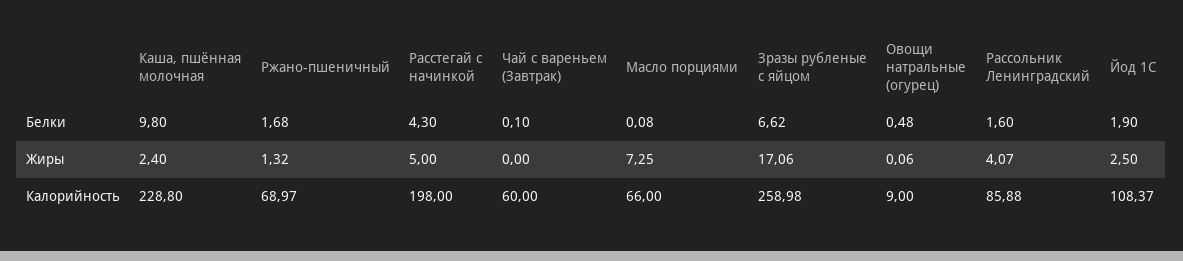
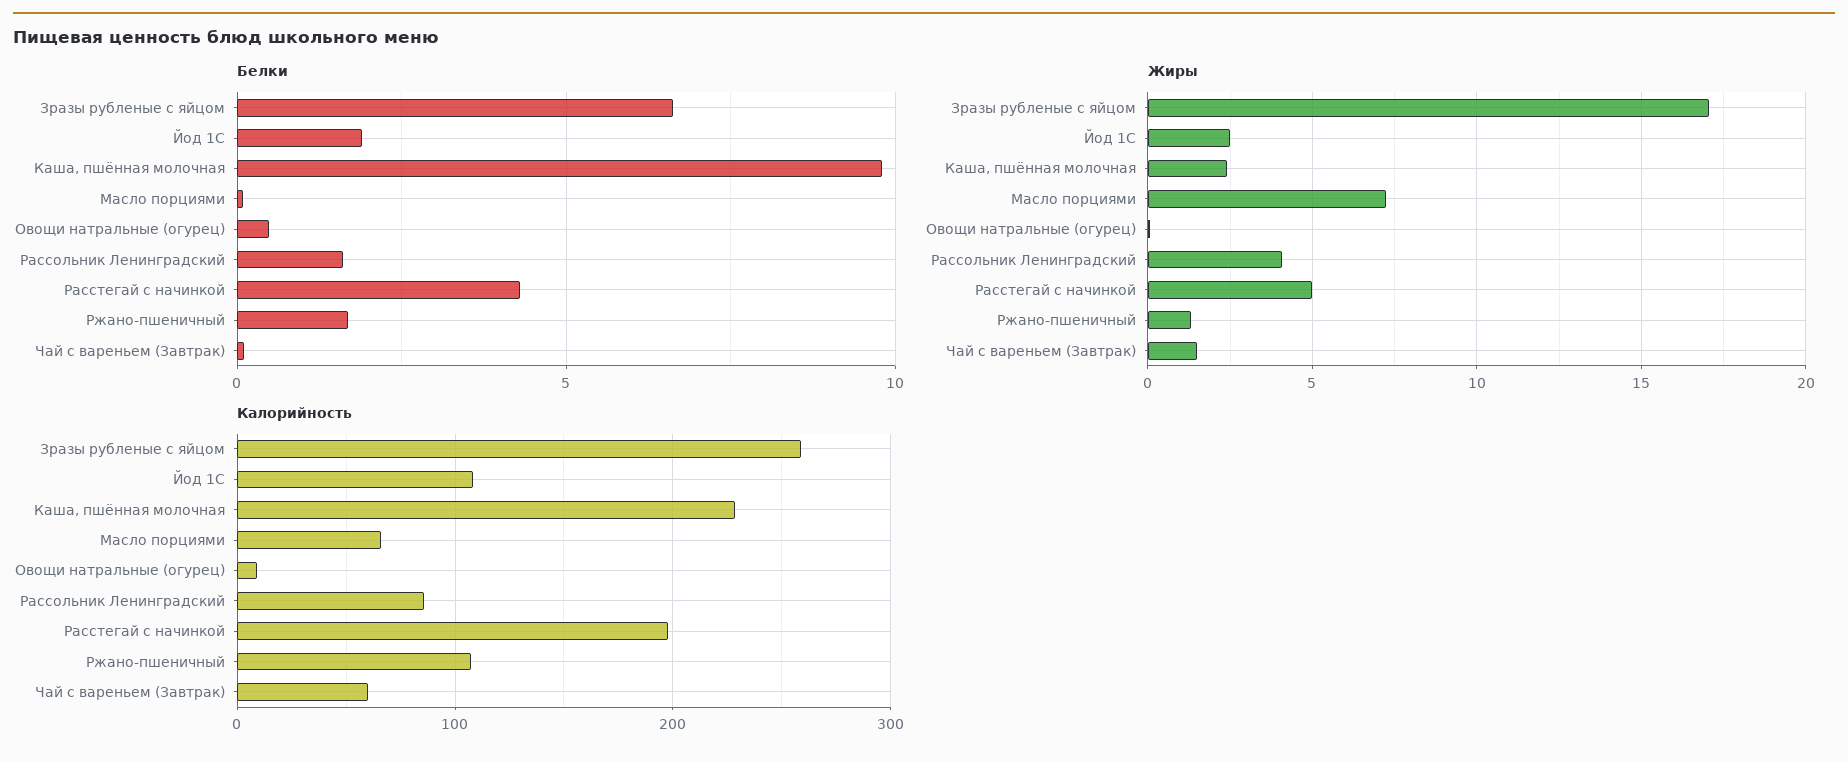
Жиры, Чай с вареньем (Завтрак): 0 -> 1.5
Калорийность, Ржано-пшеничный: 68.97 -> 110

